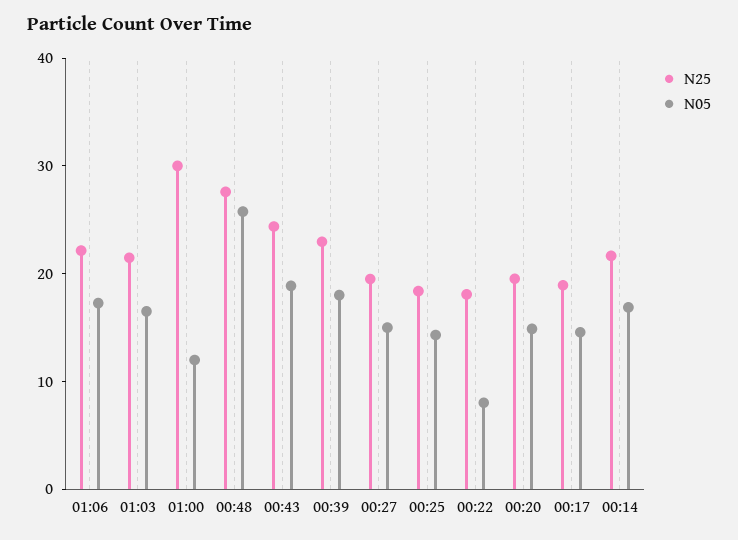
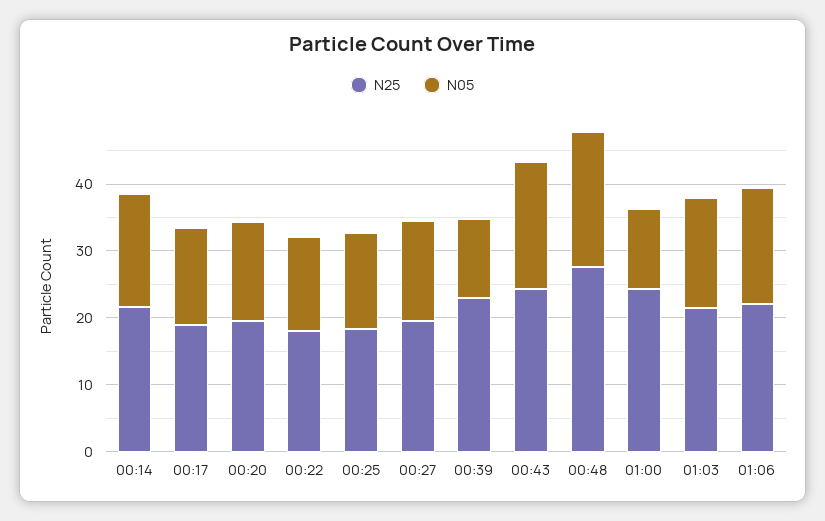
N25, 01:00: 30 -> 24
N05, 00:48: 26 -> 20
N05, 00:39: 18 -> 12
N05, 00:22: 8 -> 14

